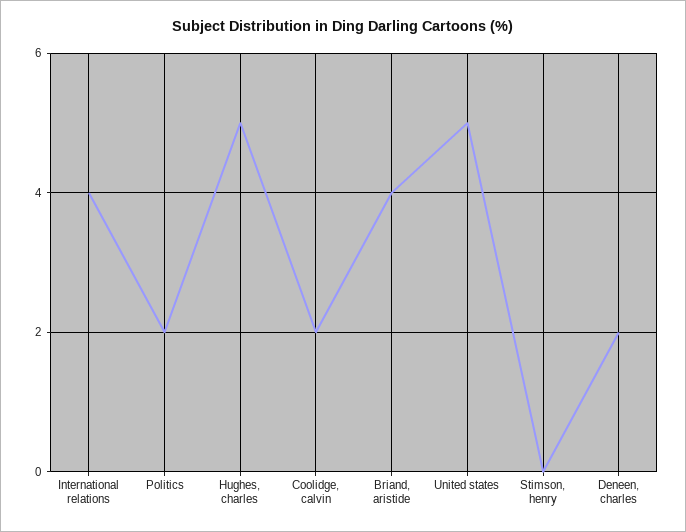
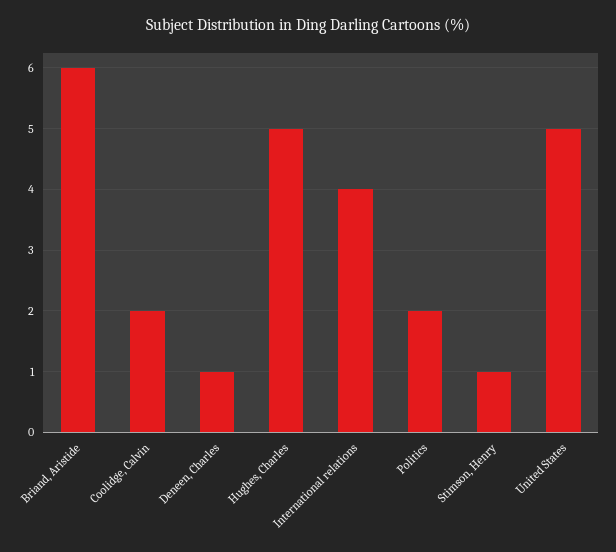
Briand, aristide: 4 -> 6
Stimson, henry: 0 -> 1
Deneen, charles: 2 -> 1

